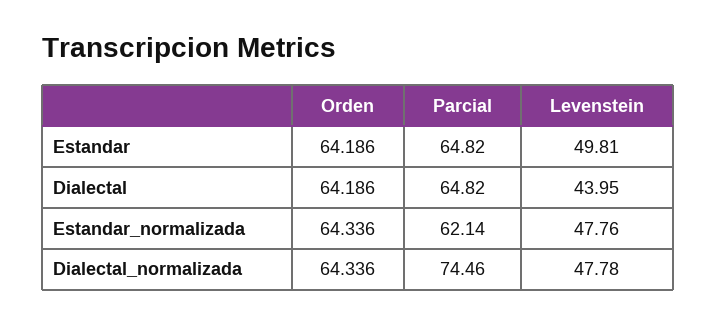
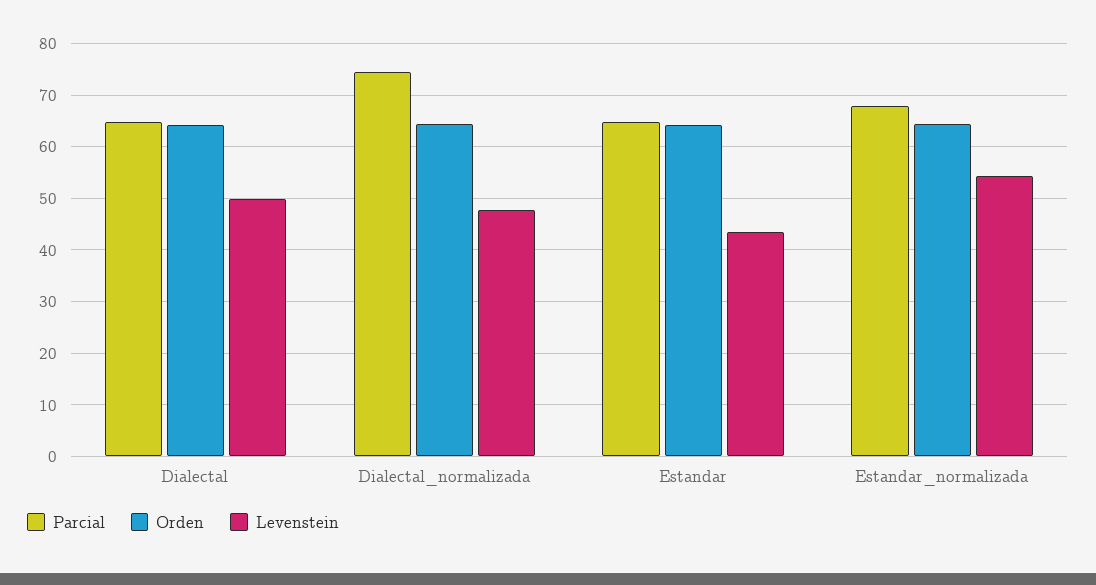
Levenstein, Estandar: 49.81 -> 44
Levenstein, Dialectal: 43.95 -> 50
Parcial, Estandar_normalizada: 62.14 -> 68
Levenstein, Estandar_normalizada: 47.76 -> 54

